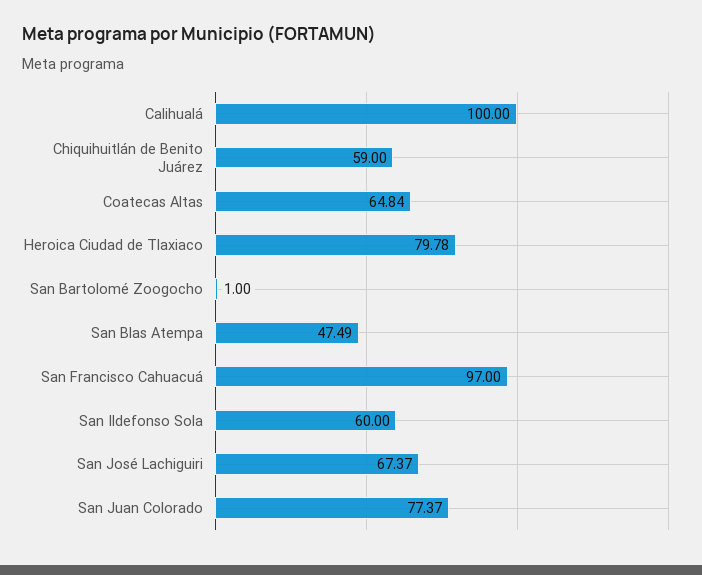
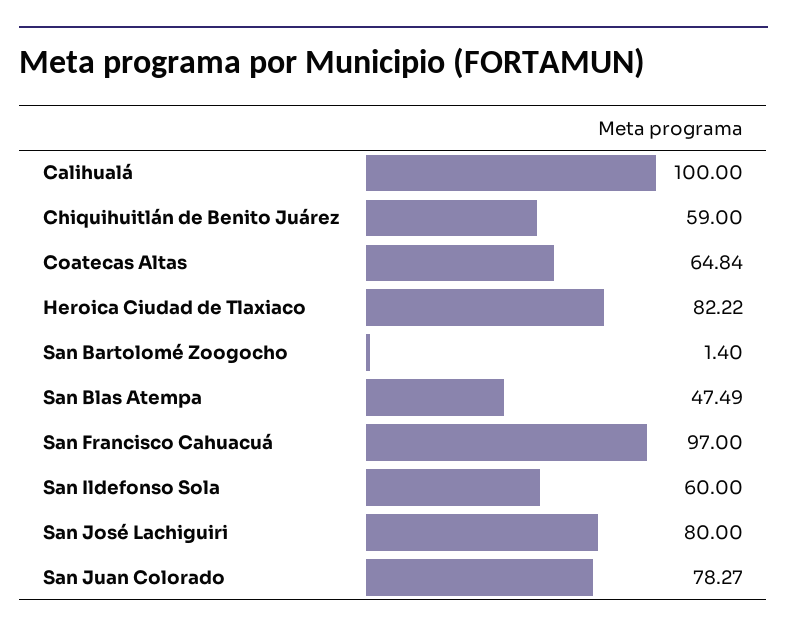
Heroica Ciudad de Tlaxiaco: 79.78 -> 82.22
San Bartolomé Zoogocho: 1 -> 1.4
San José Lachiguiri: 67.37 -> 80
San Juan Colorado: 77.37 -> 78.27

